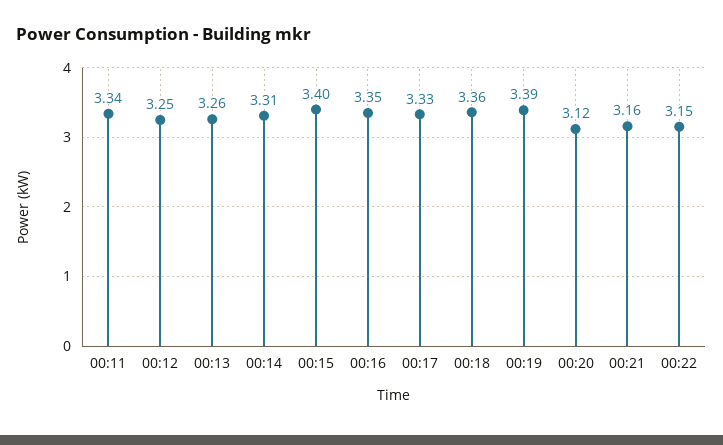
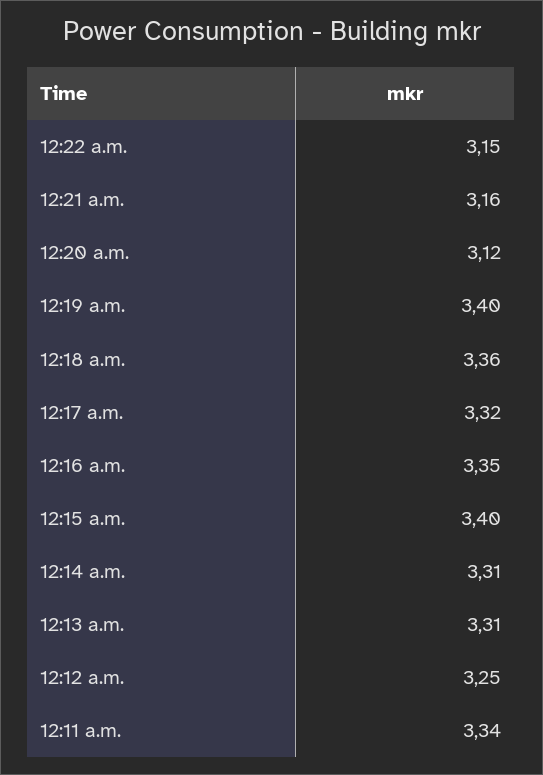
00:13: 3.26 -> 3.31
00:17: 3.33 -> 3.32
00:19: 3.39 -> 3.4

